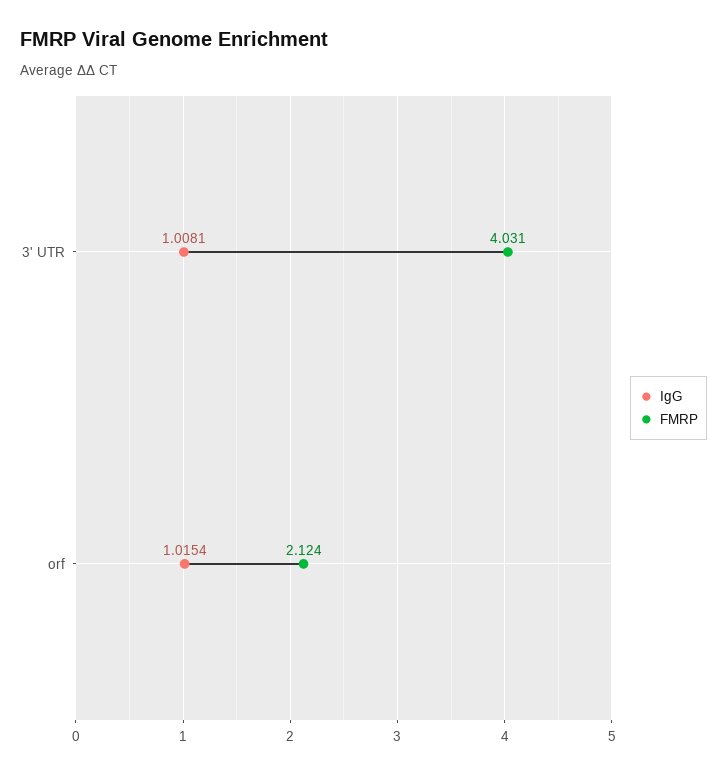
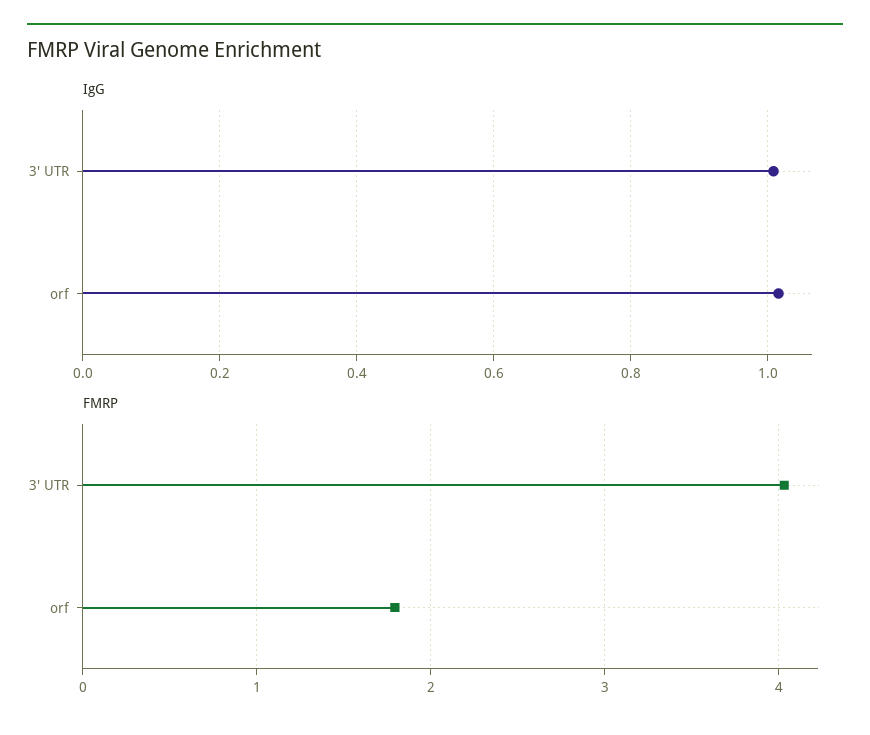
FMRP, orf: 2.124 -> 1.8

